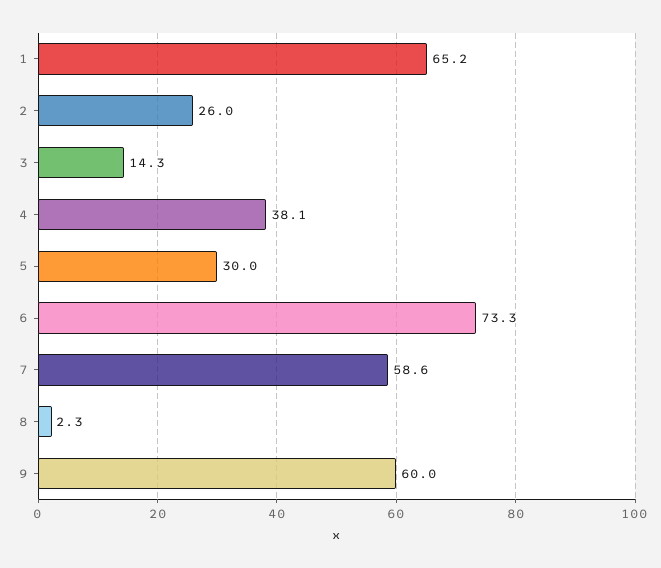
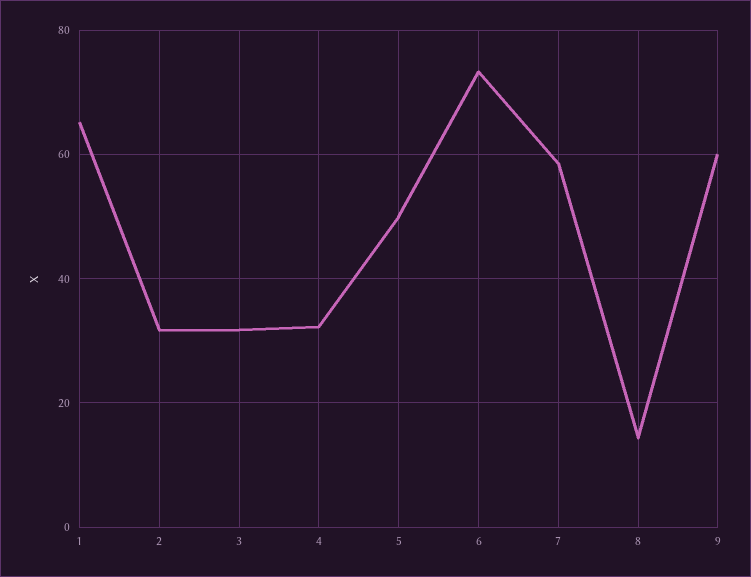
2: 26 -> 32
3: 14.3 -> 32
4: 38.1 -> 32
5: 30 -> 50
8: 2.3 -> 14

